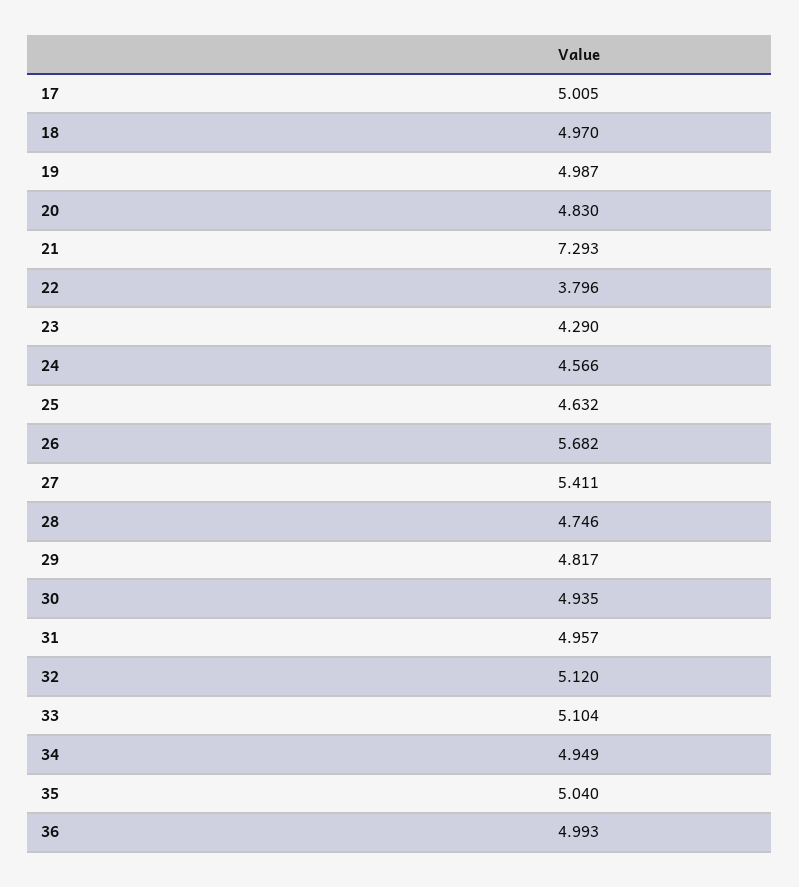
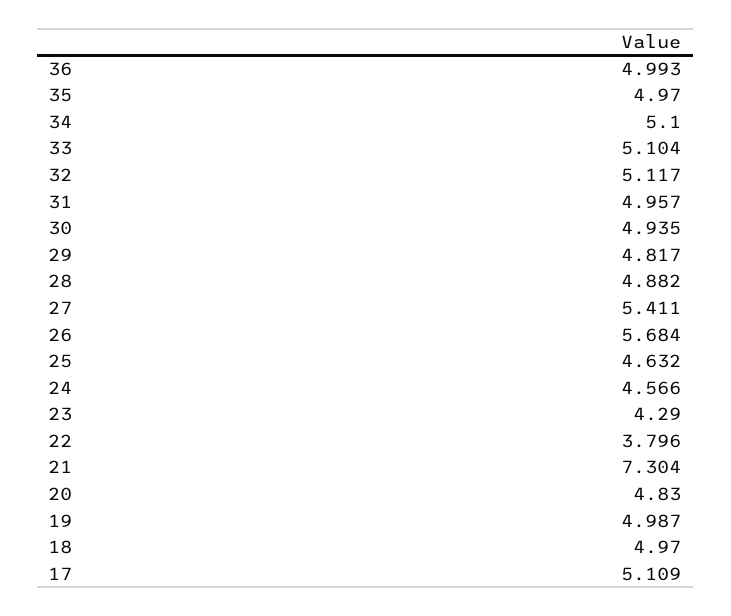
17: 5.005 -> 5.109
21: 7.293 -> 7.304
26: 5.682 -> 5.684
28: 4.746 -> 4.882
32: 5.12 -> 5.117
34: 4.949 -> 5.1
35: 5.04 -> 4.97

